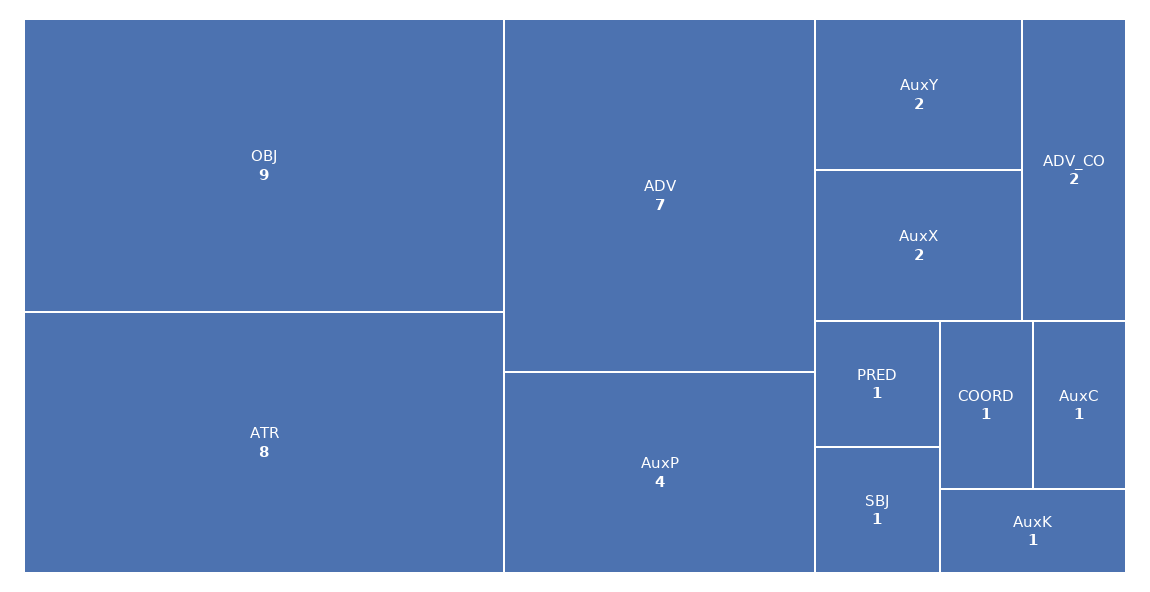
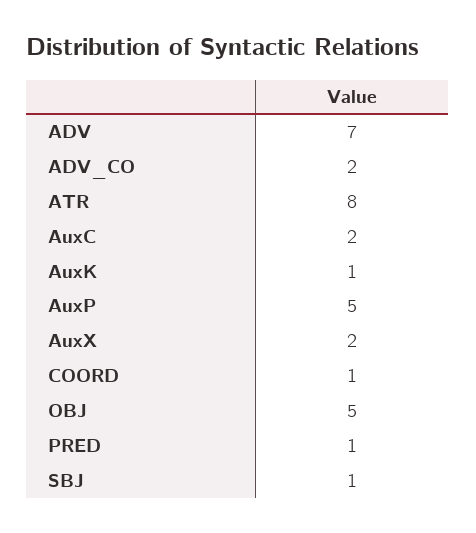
OBJ: 9 -> 5
AuxP: 4 -> 5
AuxY: 2 -> none
AuxC: 1 -> 2

